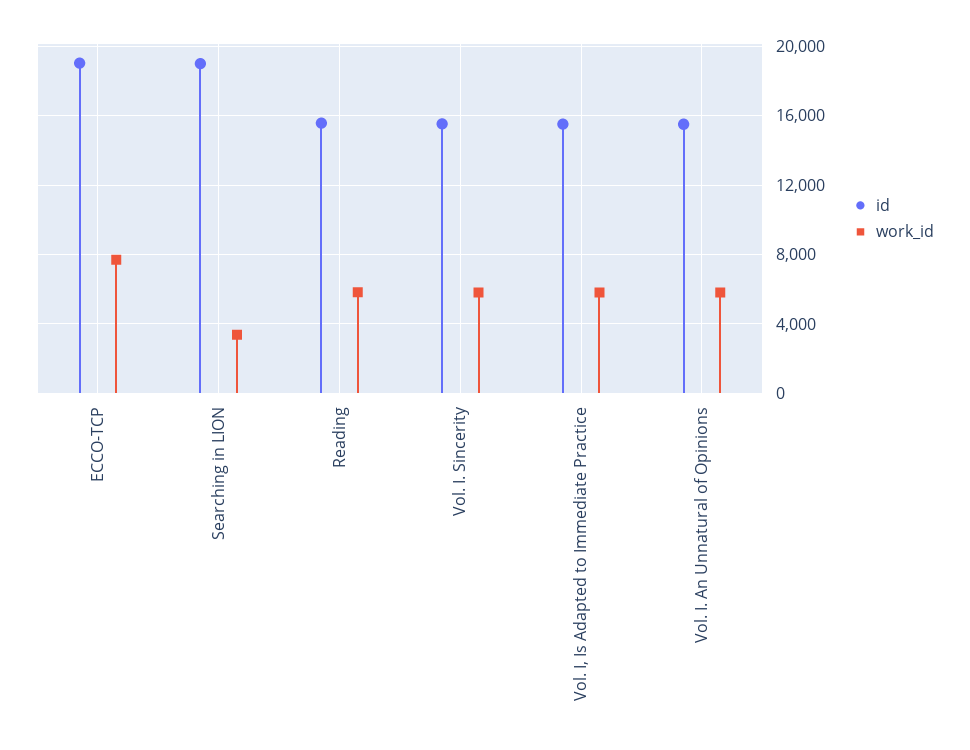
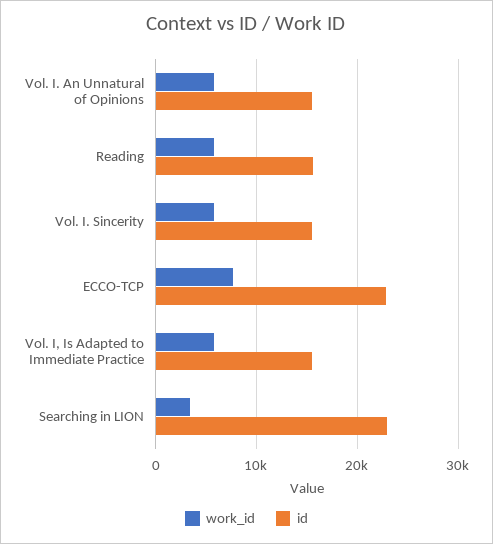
id, ECCO-TCP: 19000 -> 23000
id, Searching in LION: 19000 -> 23000

